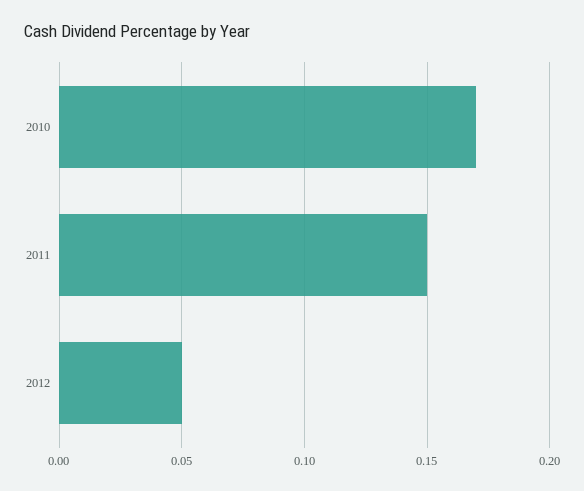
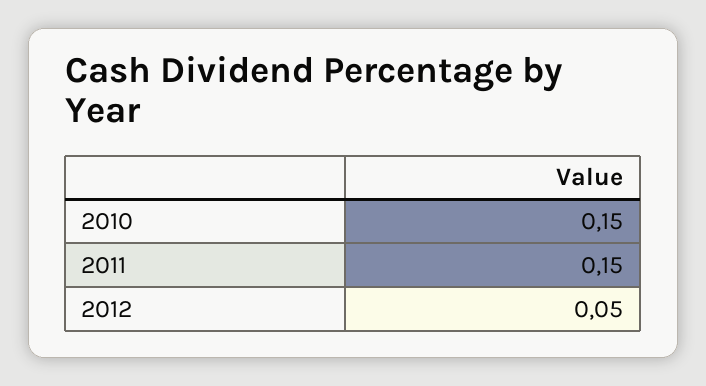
2010: 0.17 -> 0.15

